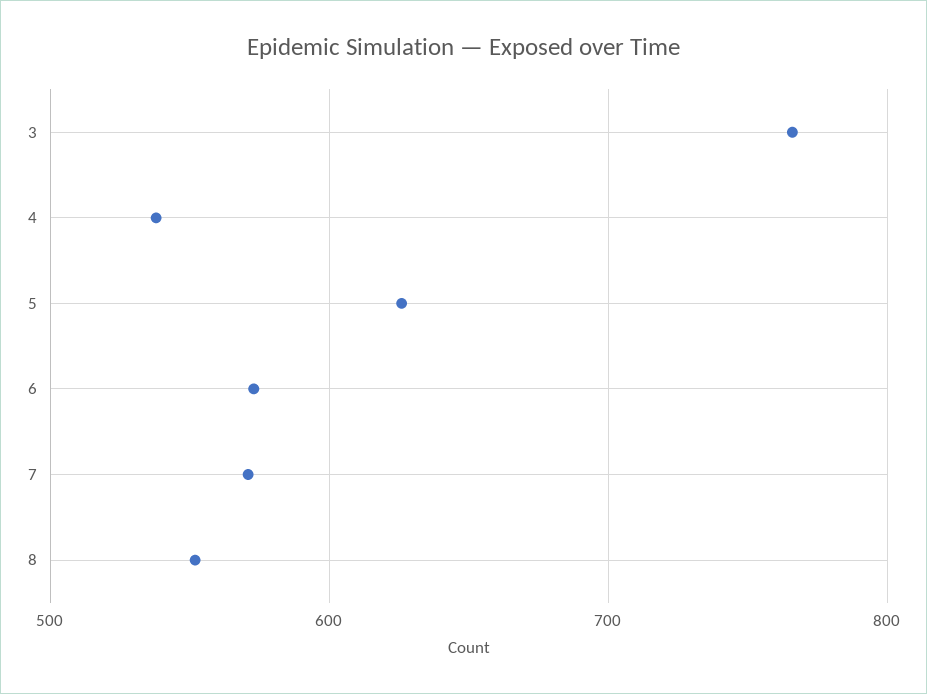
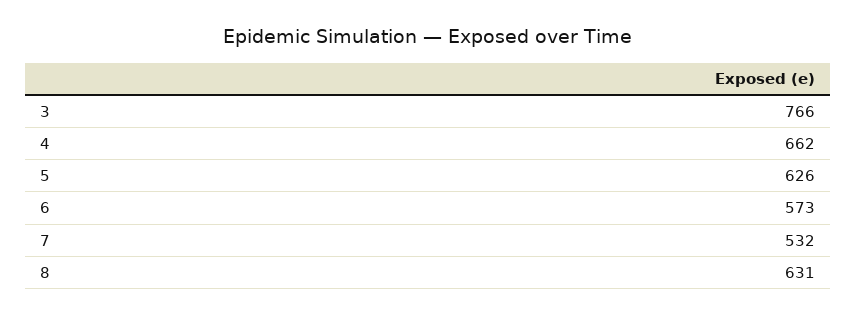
4: 540 -> 662
7: 570 -> 532
8: 550 -> 631

